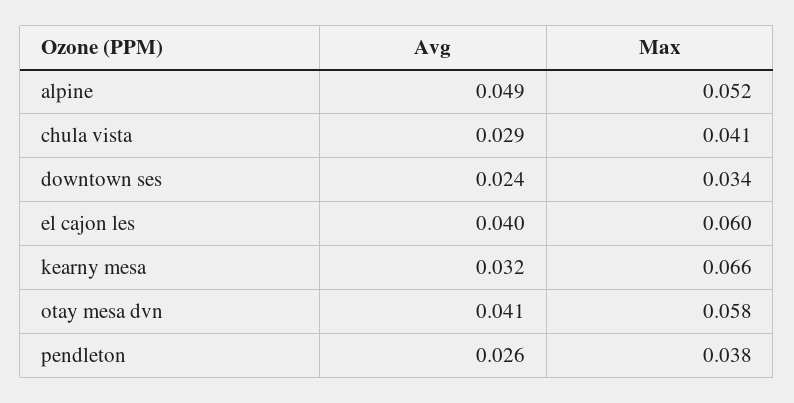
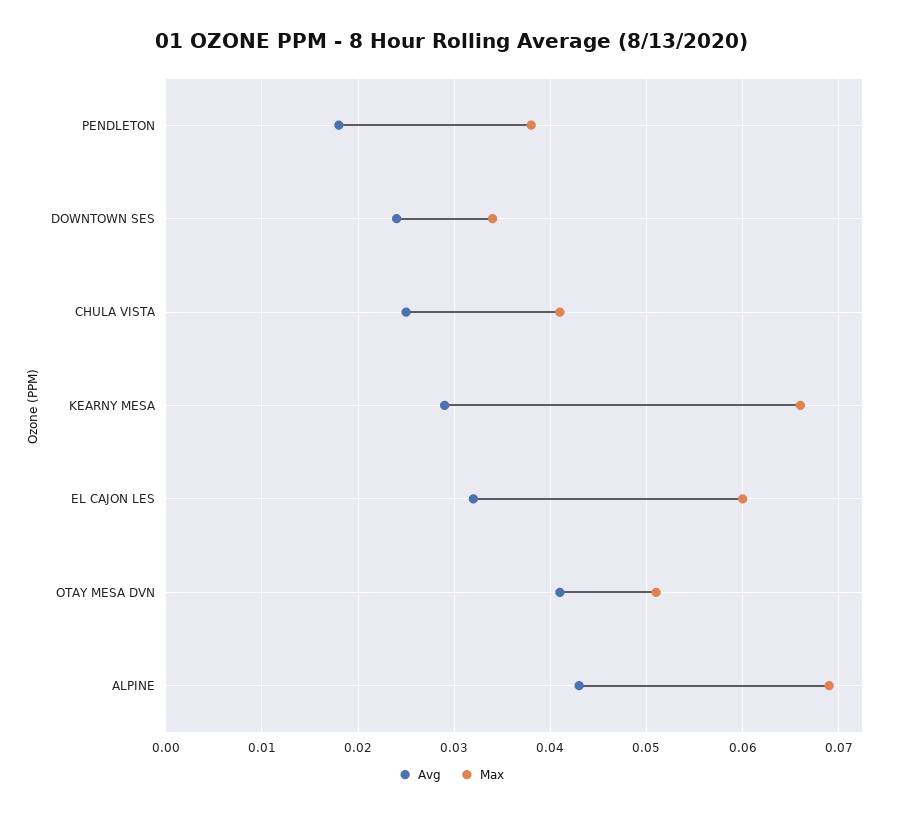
Avg, alpine: 0.049 -> 0.043
Max, alpine: 0.052 -> 0.069
Avg, chula vista: 0.029 -> 0.025
Avg, el cajon les: 0.04 -> 0.032
Avg, kearny mesa: 0.032 -> 0.029
Max, otay mesa dvn: 0.058 -> 0.051
Avg, pendleton: 0.026 -> 0.018

